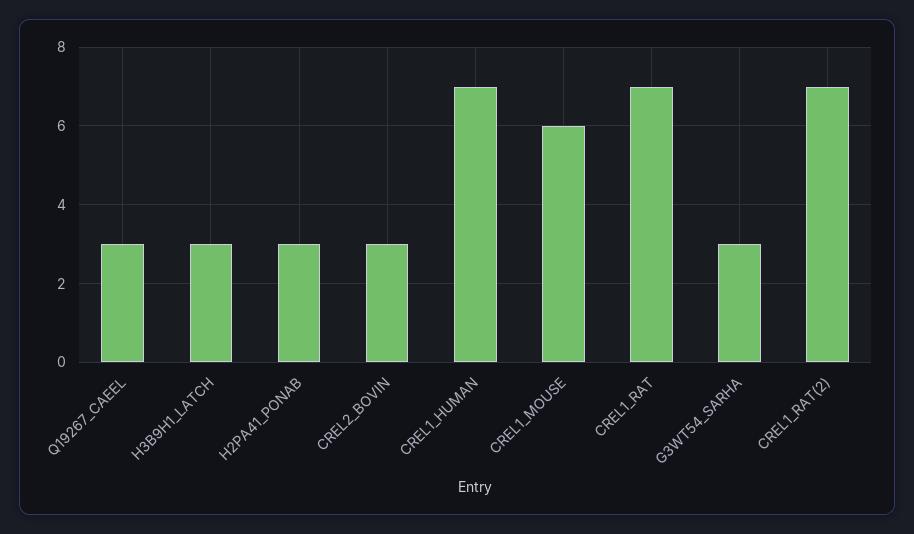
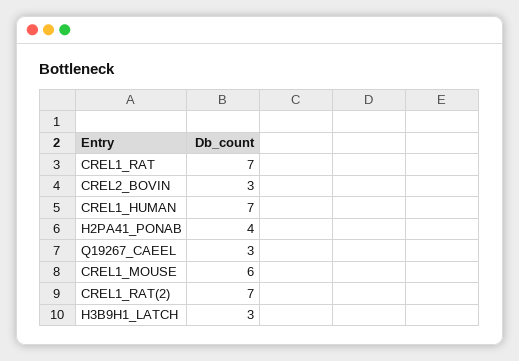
H2PA41_PONAB: 3 -> 4
G3WT54_SARHA: 3 -> none

